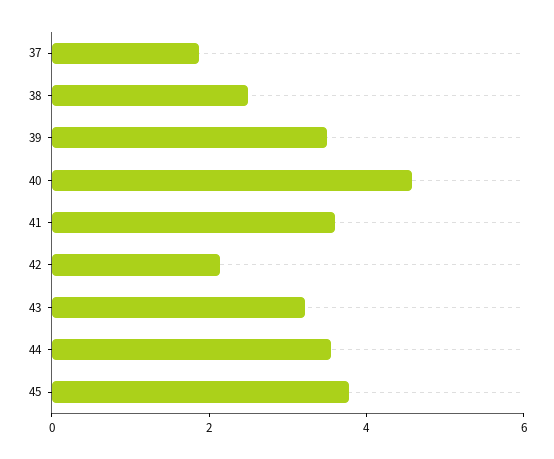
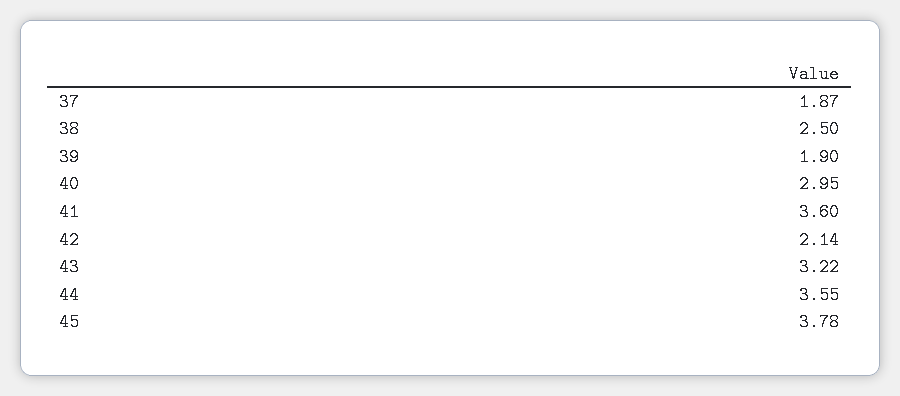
39: 3.5 -> 1.9
40: 4.5 -> 2.95

